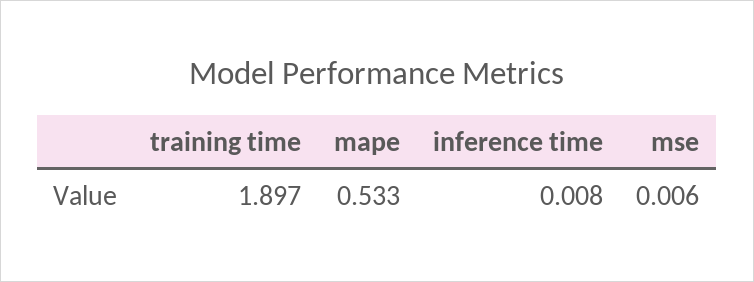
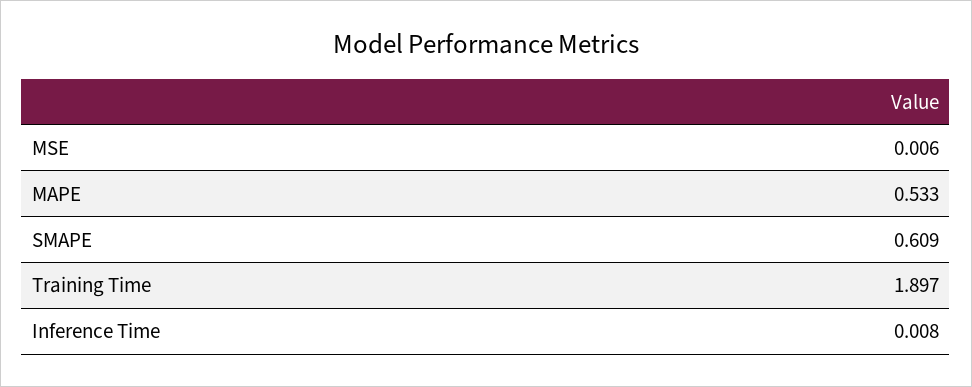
SMAPE: none -> 0.609

